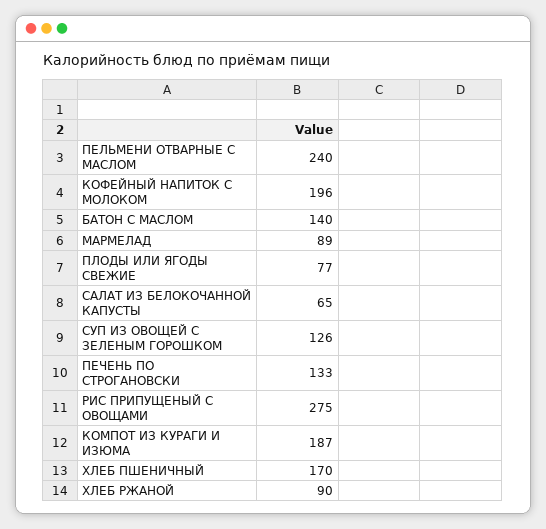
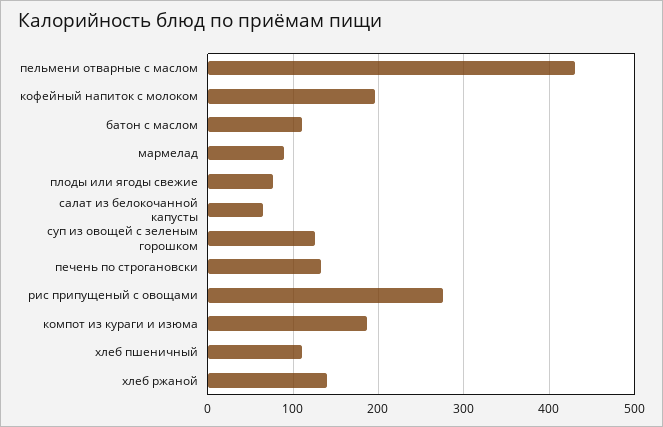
ПЕЛЬМЕНИ ОТВАРНЫЕ С МАСЛОМ: 240 -> 430
БАТОН С МАСЛОМ: 140 -> 110
ХЛЕБ ПШЕНИЧНЫЙ: 170 -> 110
ХЛЕБ РЖАНОЙ: 90 -> 140

